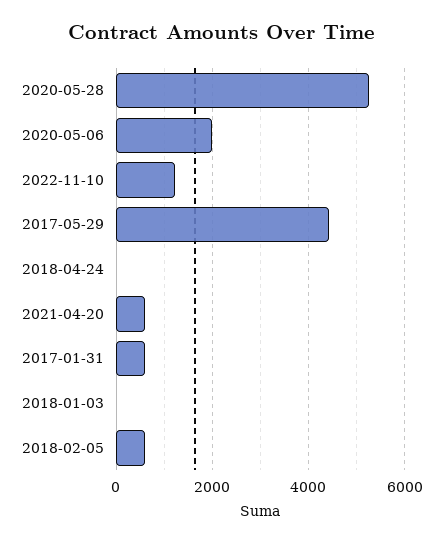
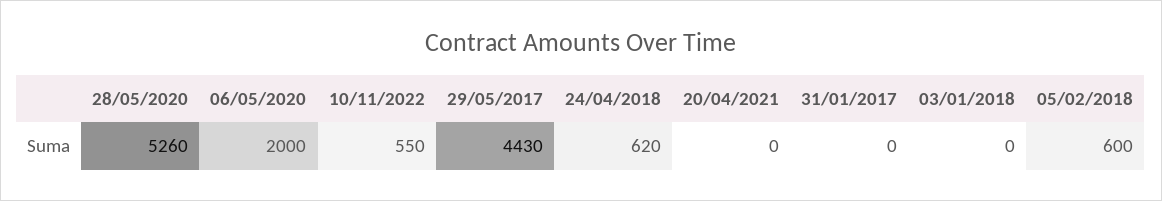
2022-11-10: 1200 -> 550
2018-04-24: 0 -> 620
2021-04-20: 600 -> 0
2017-01-31: 600 -> 0

